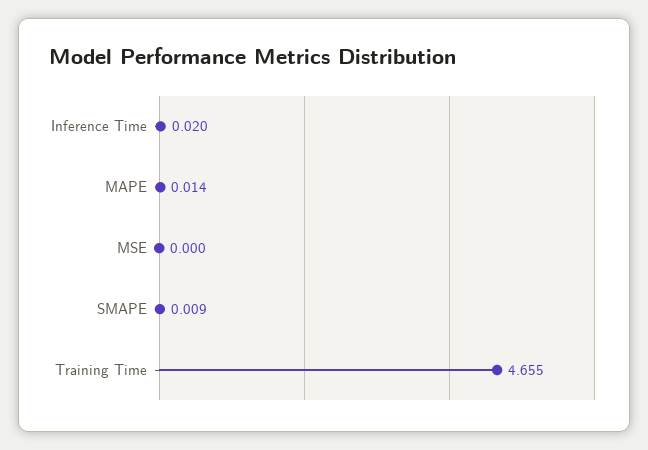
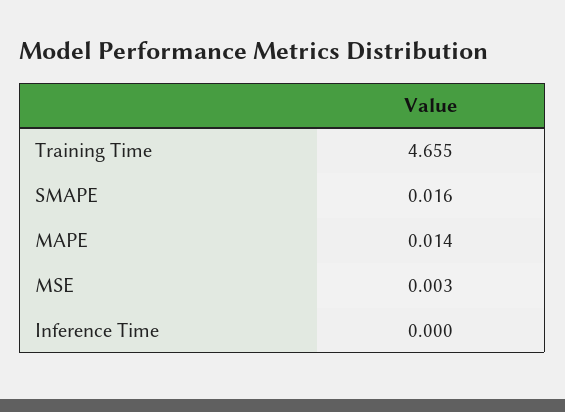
Inference Time: 0.02 -> 0
MSE: 0 -> 0.003
SMAPE: 0.009 -> 0.016

